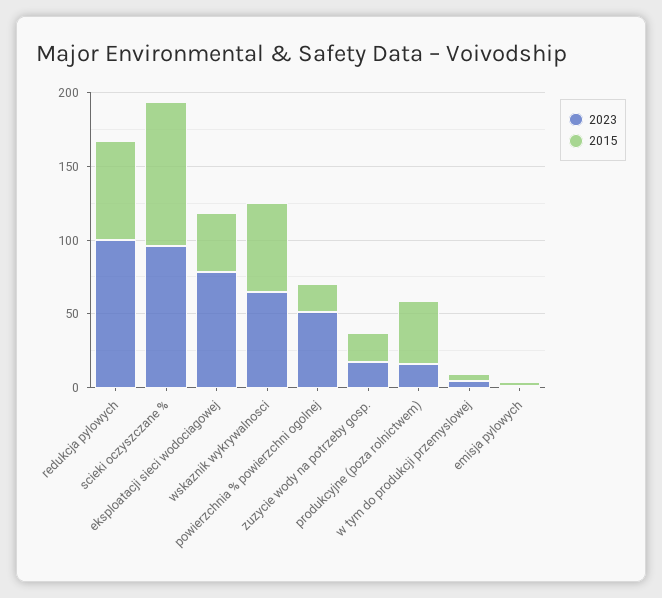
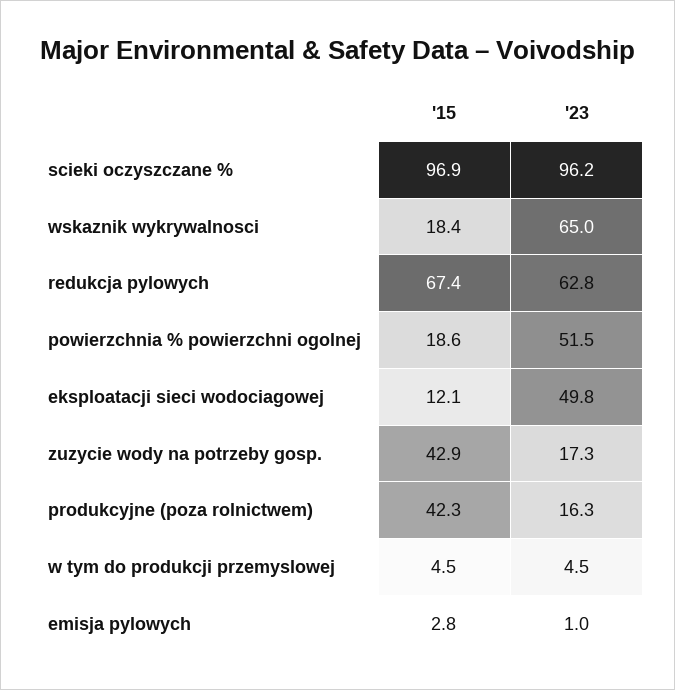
2023, redukcja pylowych: 100 -> 62.8
2023, eksploatacji sieci wodociagowej: 80 -> 49.8
2015, eksploatacji sieci wodociagowej: 40 -> 12.1
2015, wskaznik wykrywalnosci: 60 -> 18.4
2015, zuzycie wody na potrzeby gosp.: 20 -> 42.9

